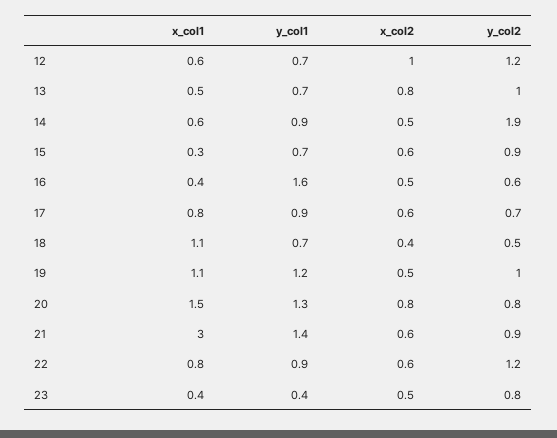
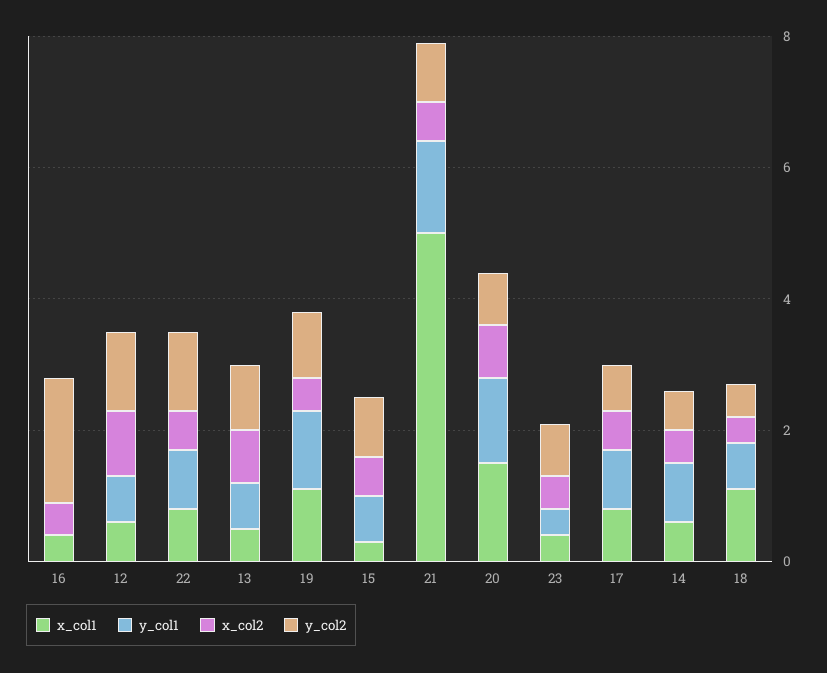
y_col2, 14: 1.9 -> 0.5
y_col1, 16: 1.6 -> 0
y_col2, 16: 0.6 -> 2
x_col1, 21: 3 -> 5

